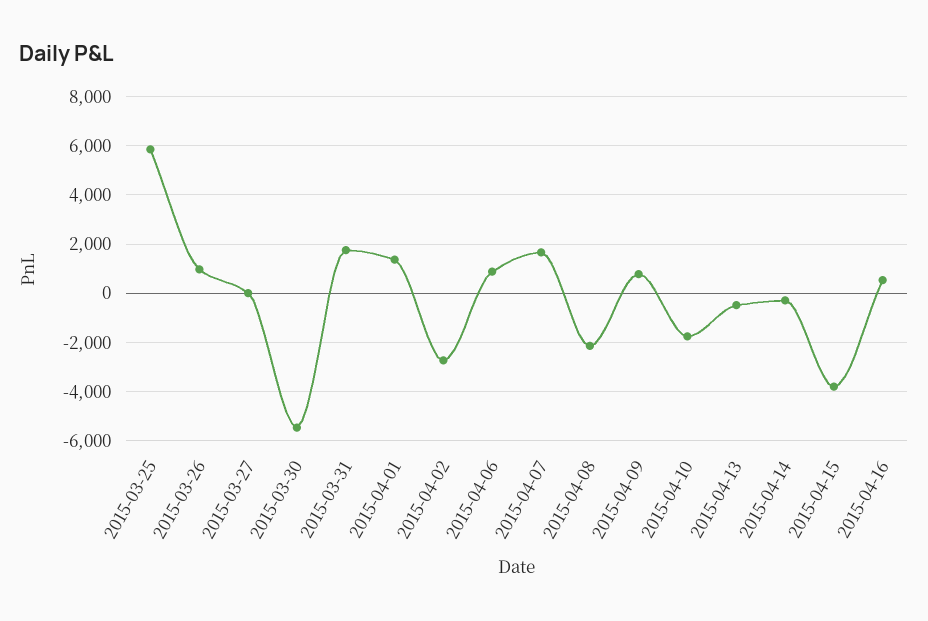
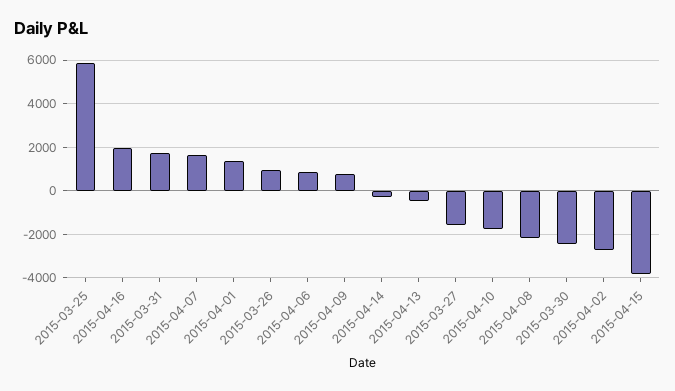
2015-03-27: 0 -> -1500
2015-03-30: -5500 -> -2500
2015-04-16: 500 -> 2000

